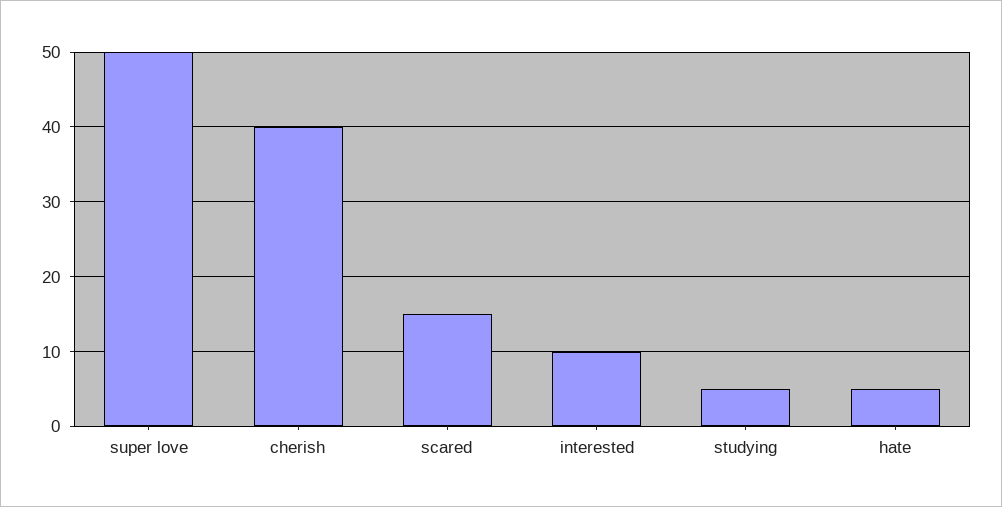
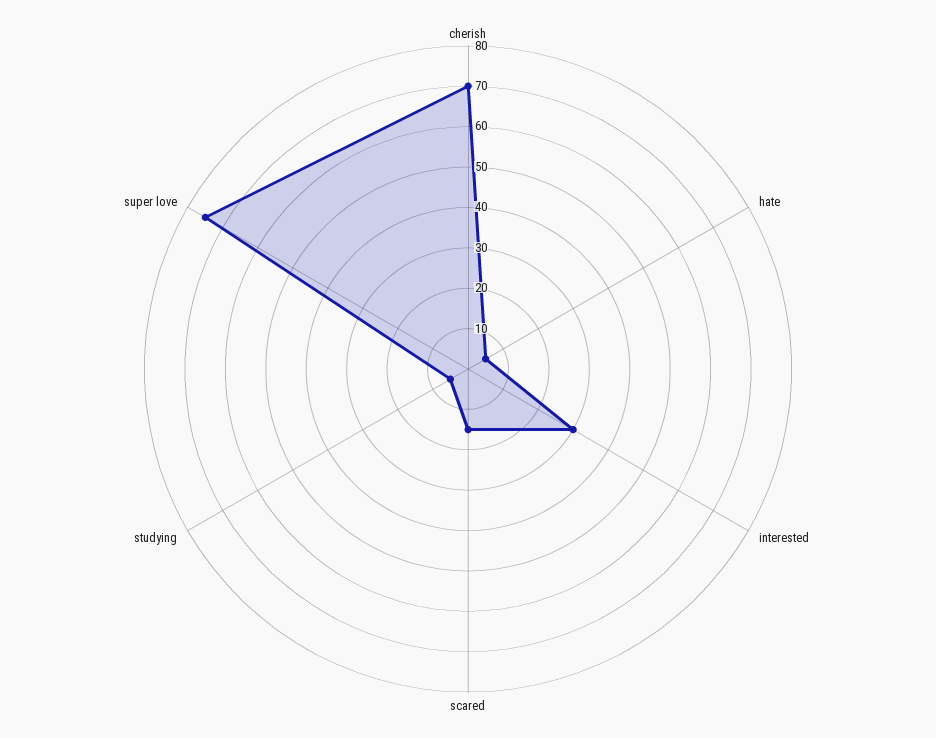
super love: 50 -> 75
cherish: 40 -> 70
interested: 10 -> 30

